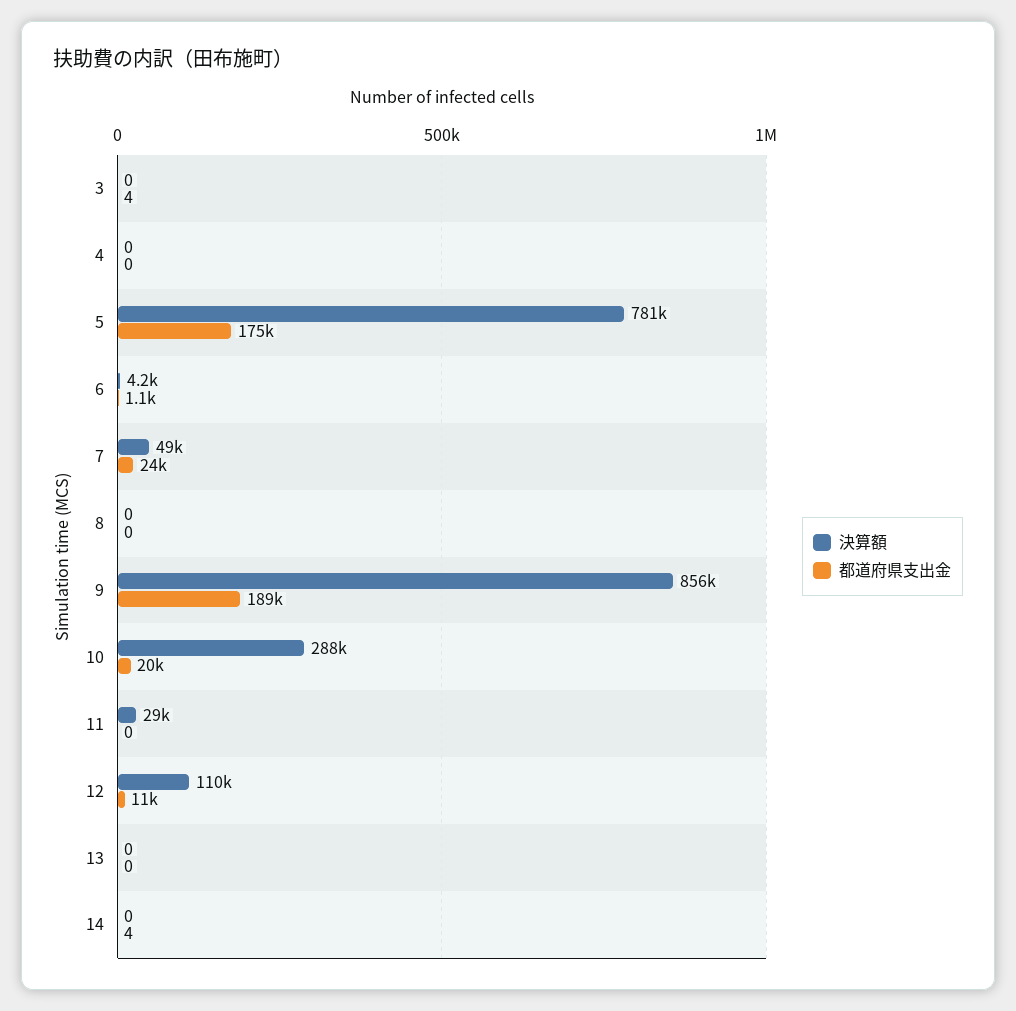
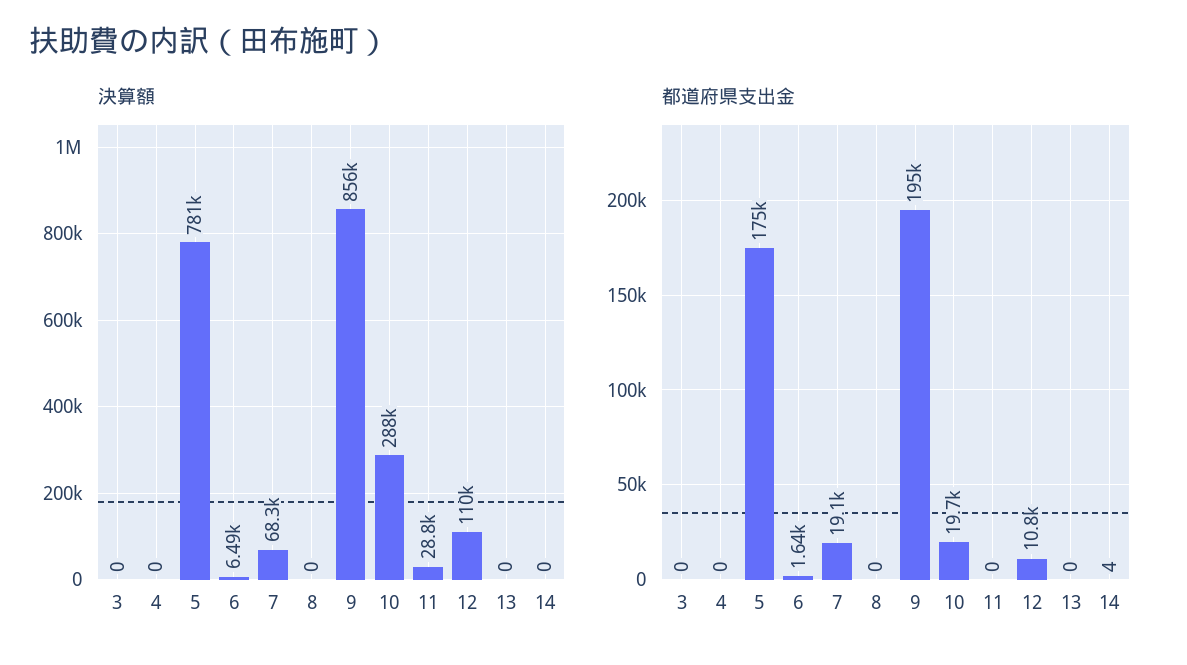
都道府県支出金, 3: 4 -> 0
決算額, 6: 4200 -> 6490
都道府県支出金, 6: 1100 -> 1640
決算額, 7: 49000 -> 68300
都道府県支出金, 7: 24000 -> 19100
都道府県支出金, 9: 189000 -> 195000

